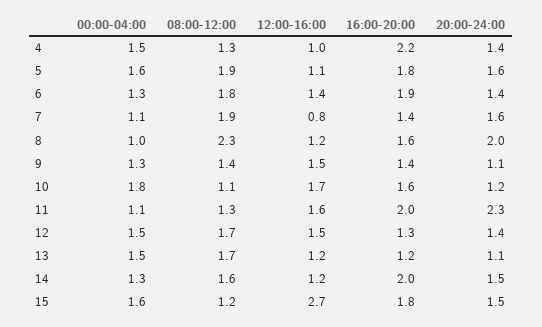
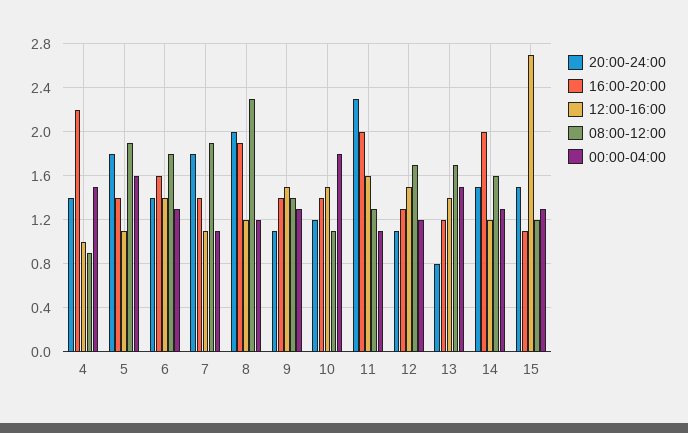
08:00-12:00, 4: 1.3 -> 0.9
16:00-20:00, 5: 1.8 -> 1.4
20:00-24:00, 5: 1.6 -> 1.8
16:00-20:00, 6: 1.9 -> 1.6
12:00-16:00, 7: 0.8 -> 1.1
20:00-24:00, 7: 1.6 -> 1.8
00:00-04:00, 8: 1 -> 1.2
16:00-20:00, 8: 1.6 -> 1.9
12:00-16:00, 10: 1.7 -> 1.5
16:00-20:00, 10: 1.6 -> 1.4
00:00-04:00, 12: 1.5 -> 1.2
20:00-24:00, 12: 1.4 -> 1.1
12:00-16:00, 13: 1.2 -> 1.4
20:00-24:00, 13: 1.1 -> 0.8
00:00-04:00, 15: 1.6 -> 1.3
16:00-20:00, 15: 1.8 -> 1.1

